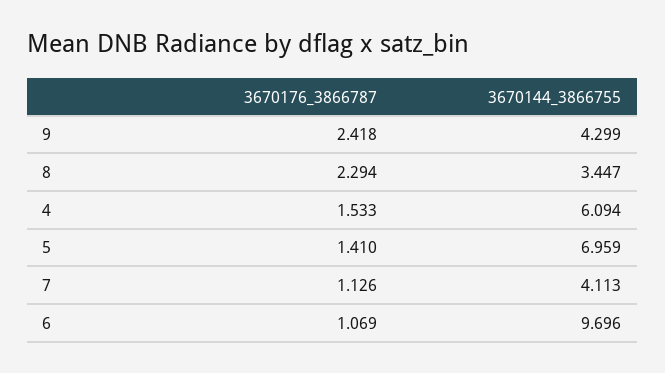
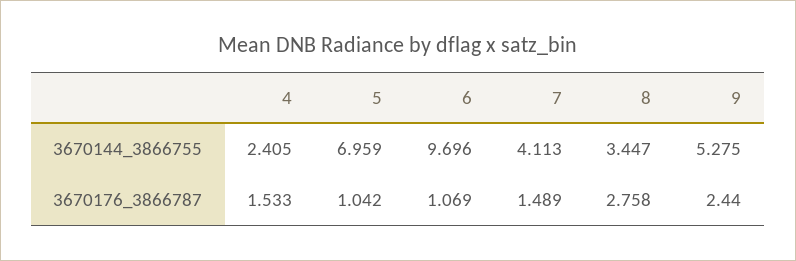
3670176_3866787, 9: 2.418 -> 2.44
3670144_3866755, 9: 4.299 -> 5.275
3670176_3866787, 8: 2.294 -> 2.758
3670144_3866755, 4: 6.094 -> 2.405
3670176_3866787, 5: 1.41 -> 1.042
3670176_3866787, 7: 1.126 -> 1.489

